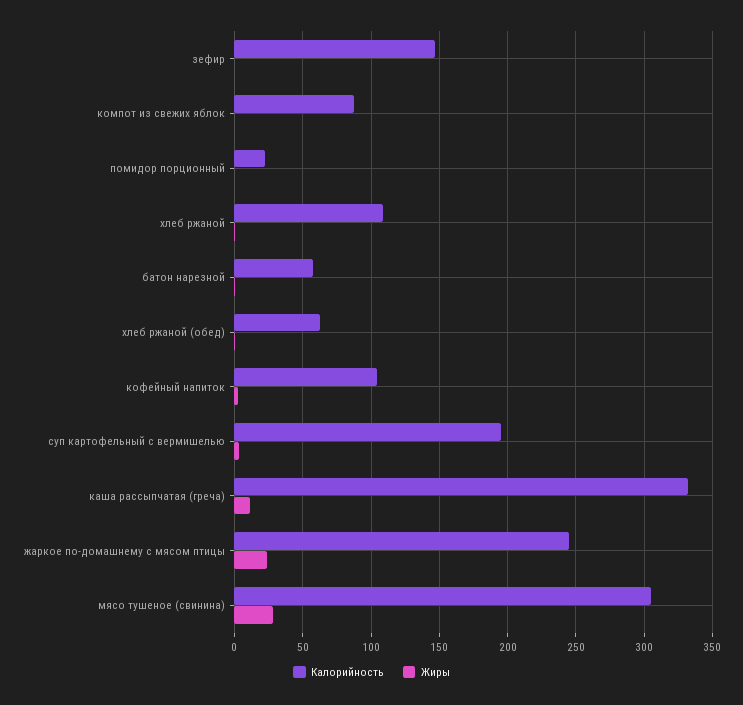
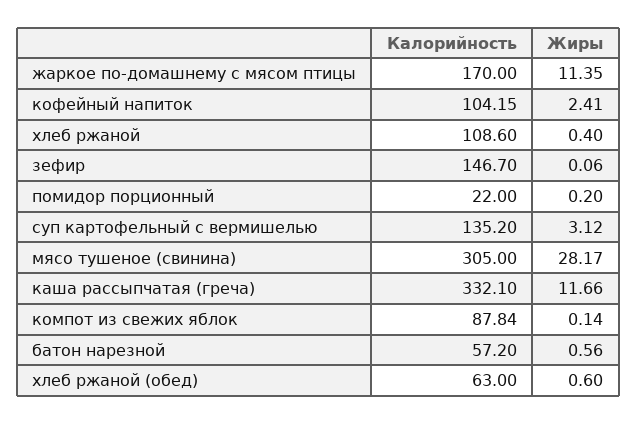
Калорийность, суп картофельный с вермишелью: 195 -> 135.2
Калорийность, жаркое по-домашнему с мясом птицы: 245 -> 170
Жиры, жаркое по-домашнему с мясом птицы: 25 -> 11.35

